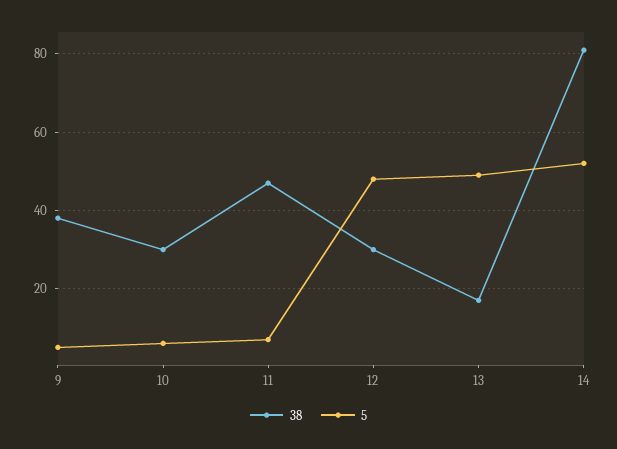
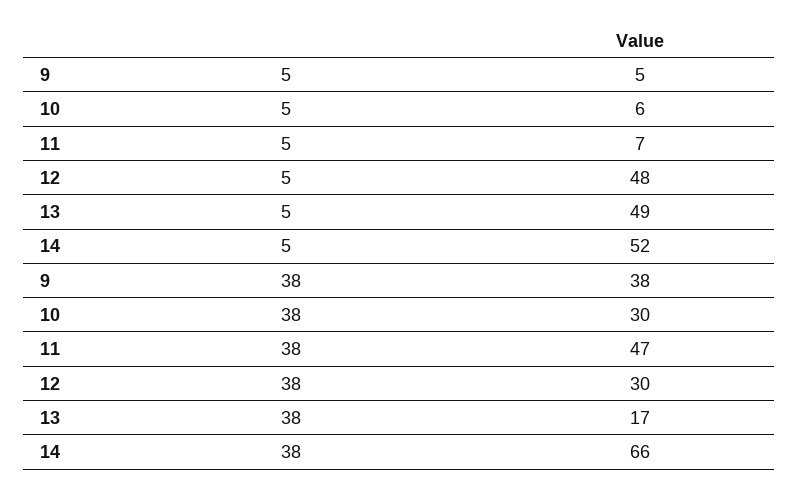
38, 14: 80 -> 66

